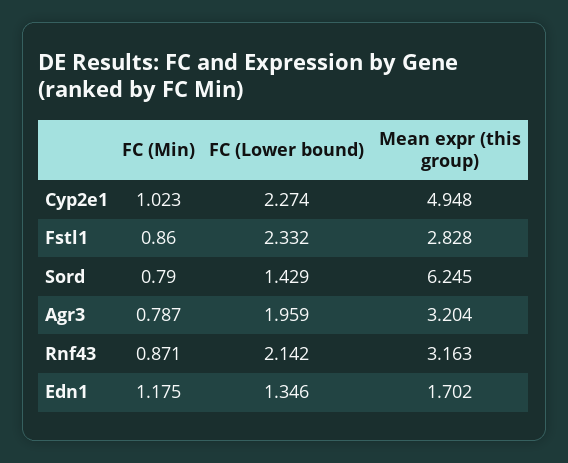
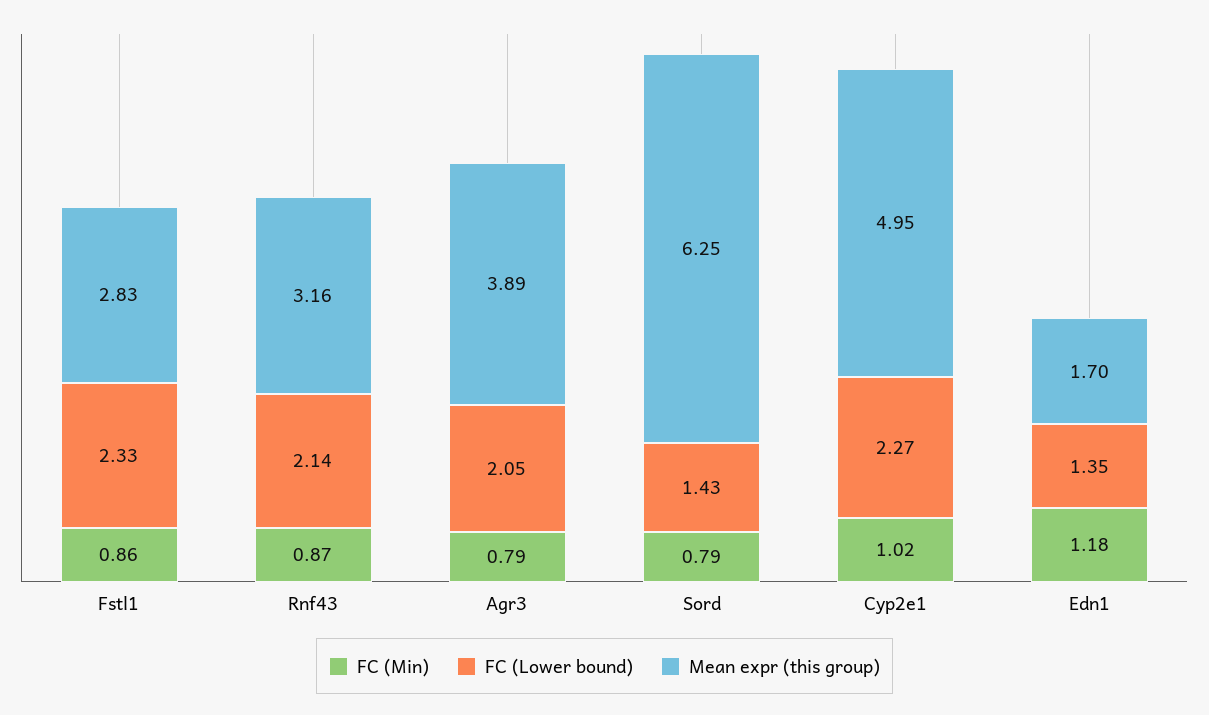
FC (Lower bound), Agr3: 1.959 -> 2.05
Mean expr (this group), Agr3: 3.204 -> 3.89

